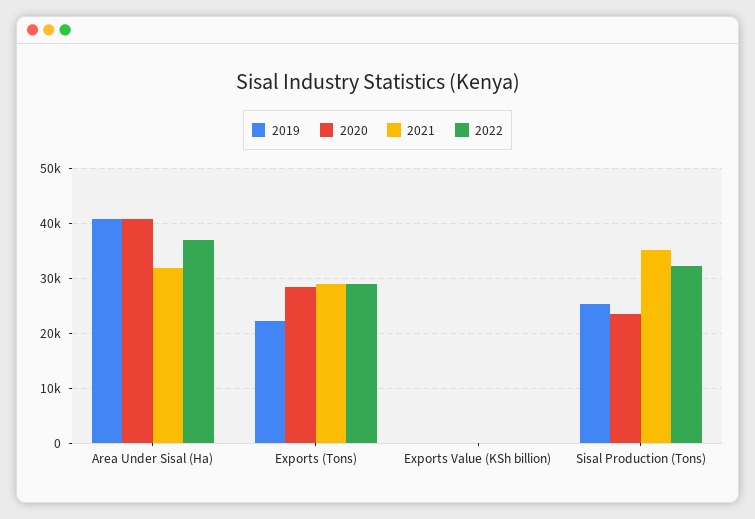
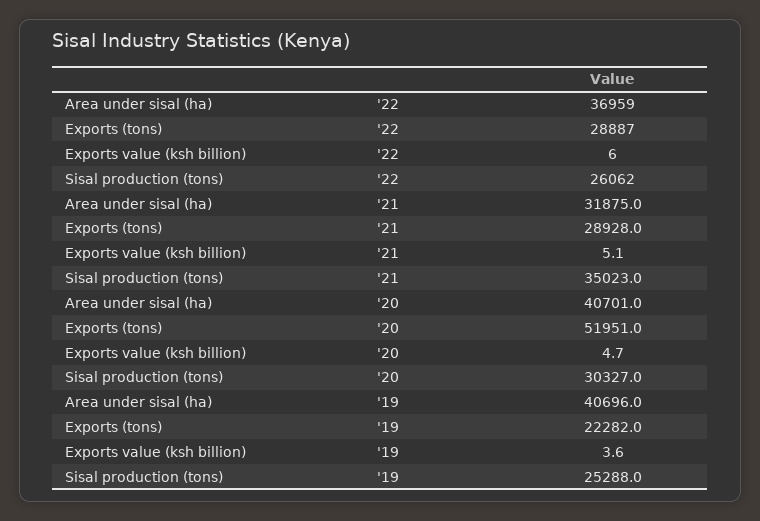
2020, Exports (Tons): 28000 -> 51951
2020, Sisal Production (Tons): 24000 -> 30327
2022, Sisal Production (Tons): 32000 -> 26062

